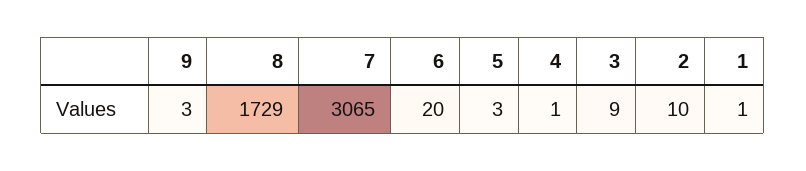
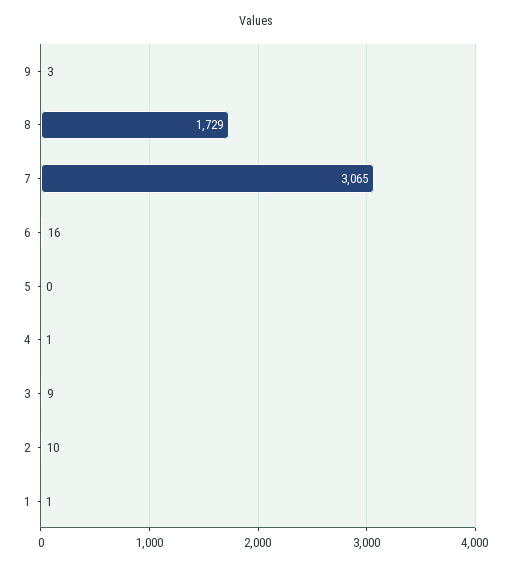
6: 20 -> 16
5: 3 -> 0

